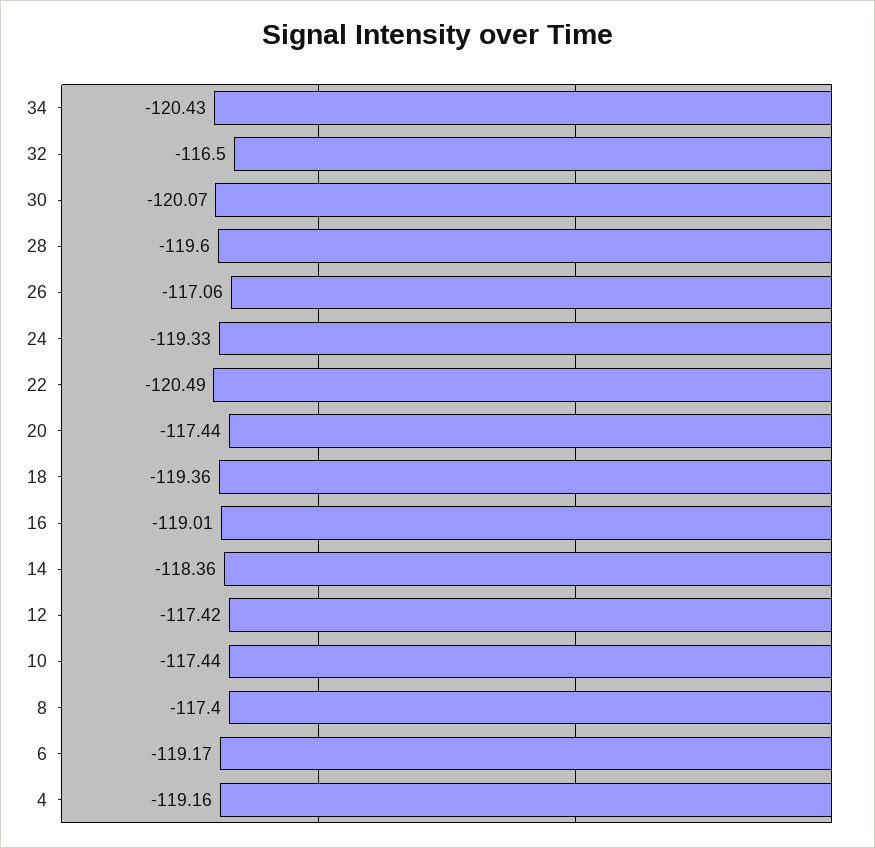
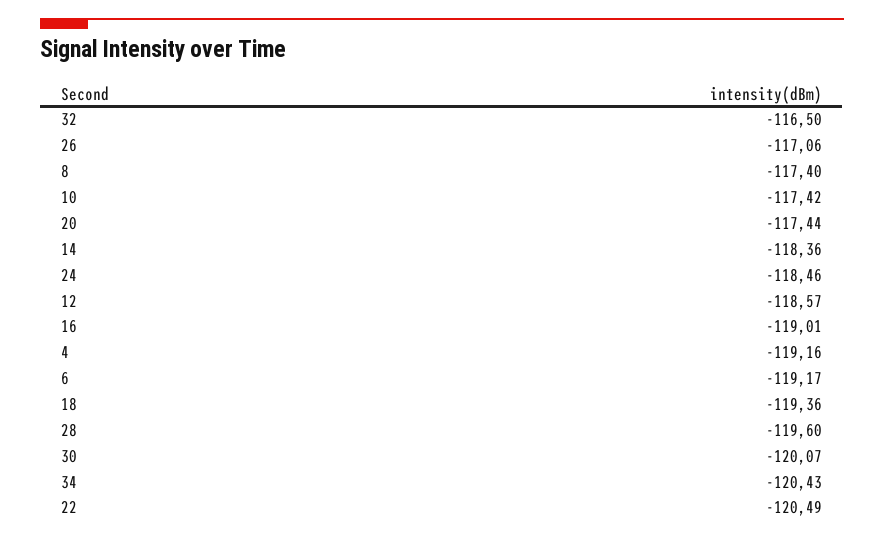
24: -119.33 -> -118.46
12: -117.42 -> -118.57
10: -117.44 -> -117.42

